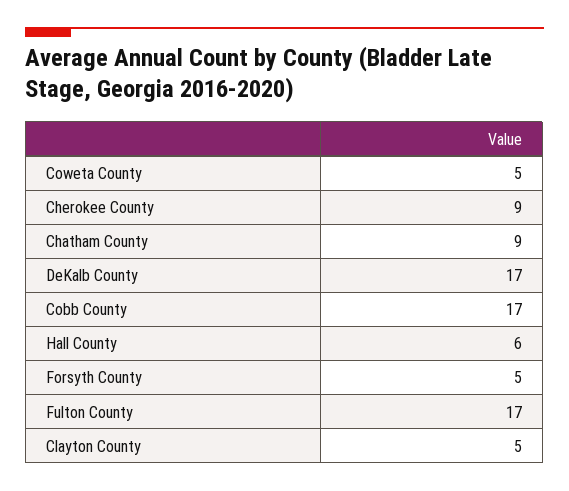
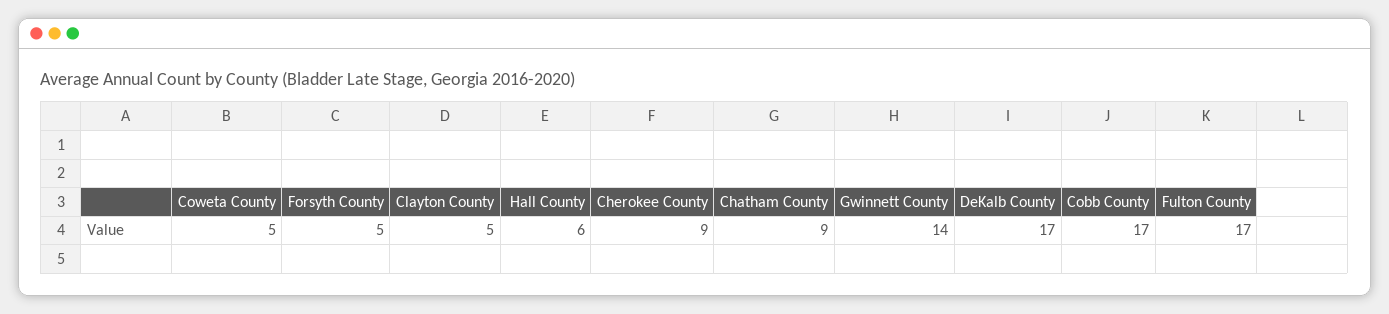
Gwinnett County: none -> 14

